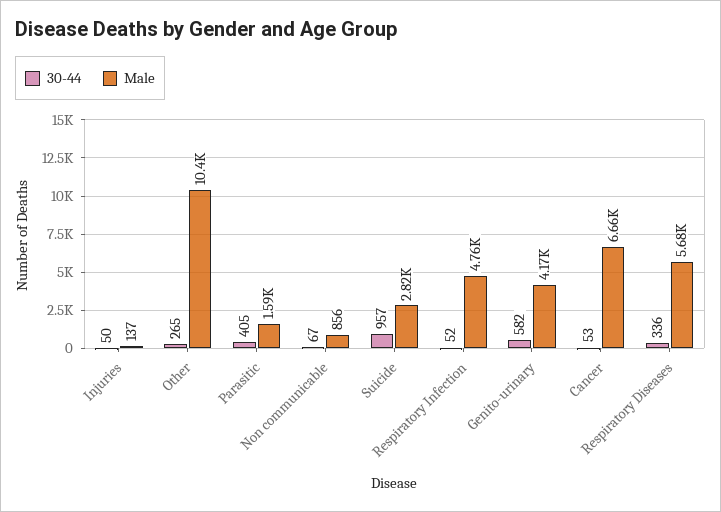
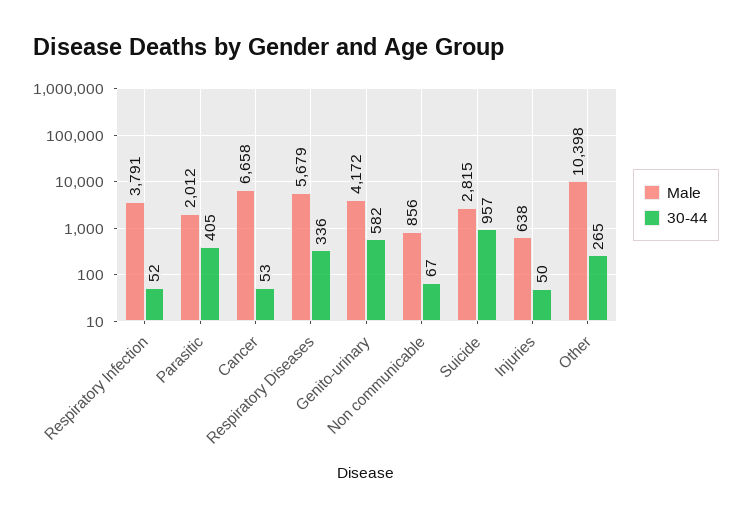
Male, Injuries: 137 -> 638
Male, Parasitic: 1590 -> 2012
Male, Respiratory Infection: 4760 -> 3791

